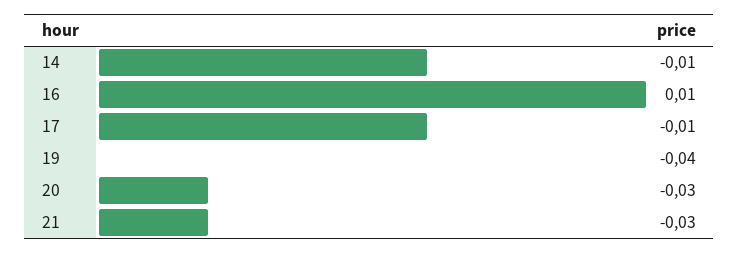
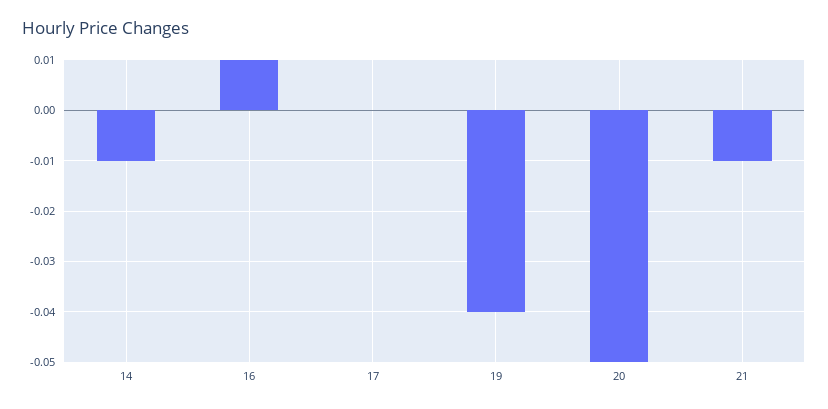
17: -0.01 -> 0
20: -0.03 -> -0.05
21: -0.03 -> -0.01

